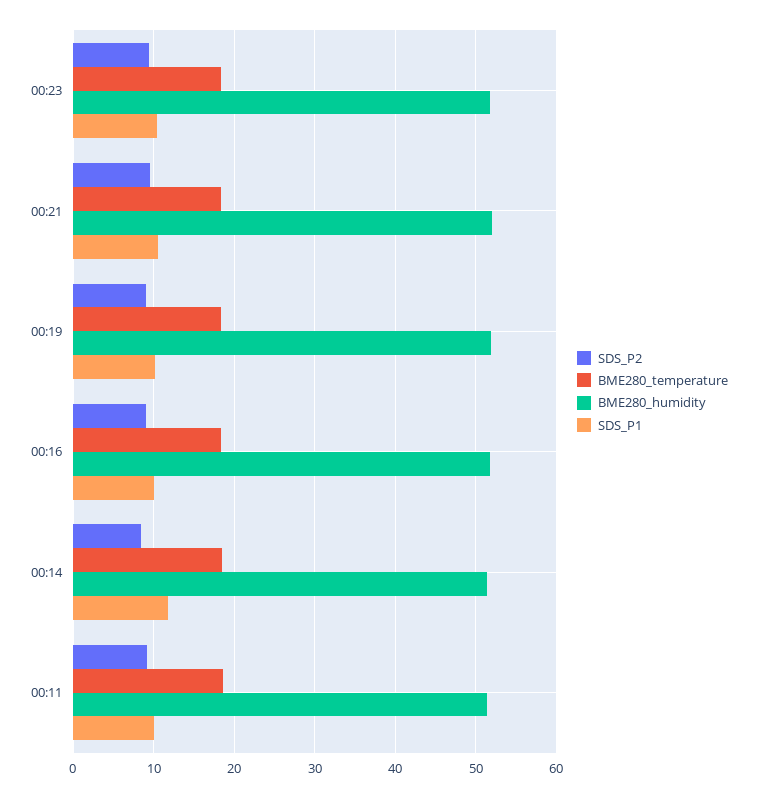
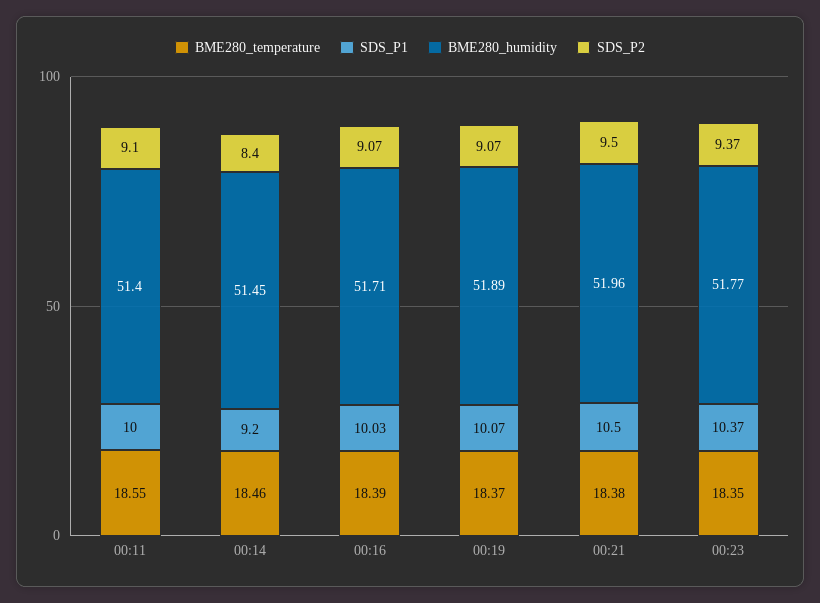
SDS_P1, 00:14: 12 -> 9.2

